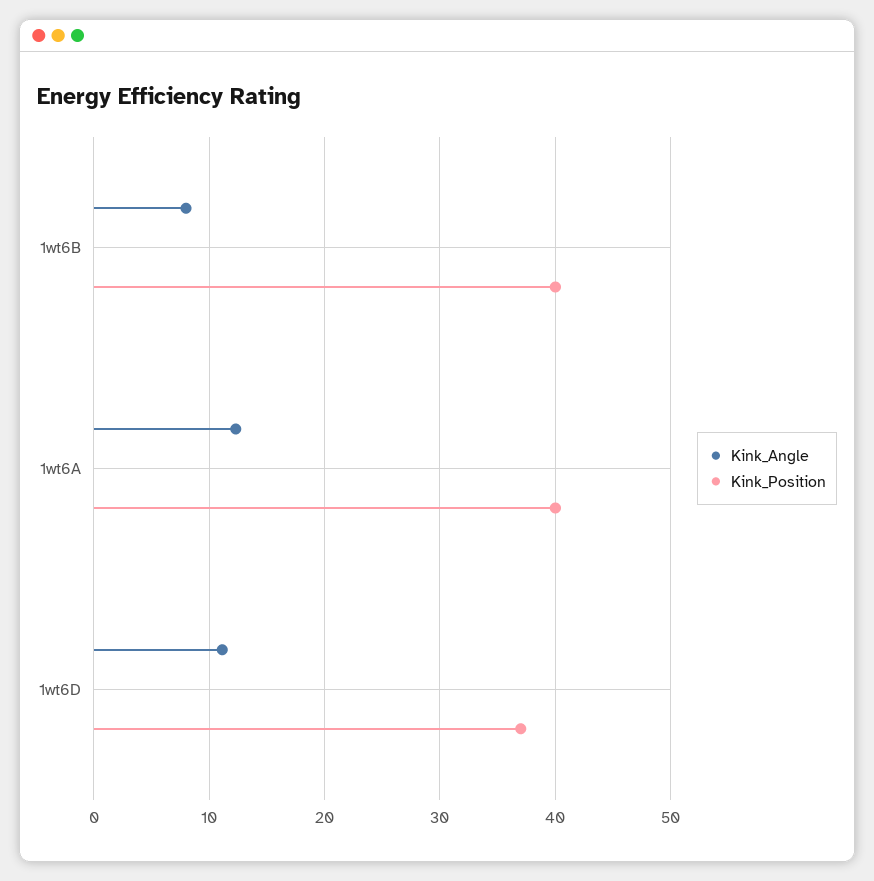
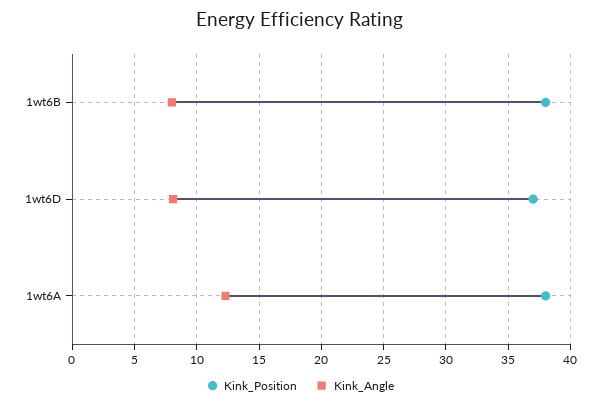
Kink_Position, 1wt6B: 40 -> 38
Kink_Position, 1wt6A: 40 -> 38
Kink_Angle, 1wt6D: 11 -> 8

